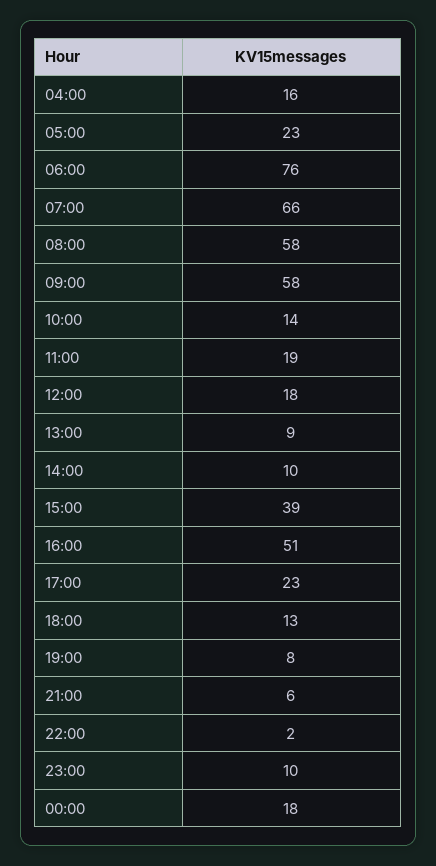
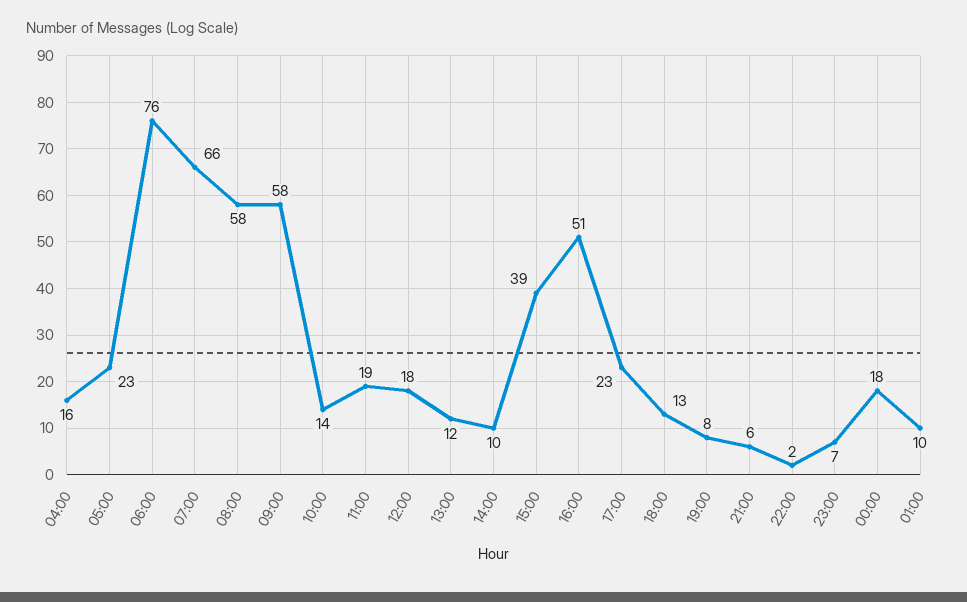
13:00: 9 -> 12
23:00: 10 -> 7
01:00: none -> 10

